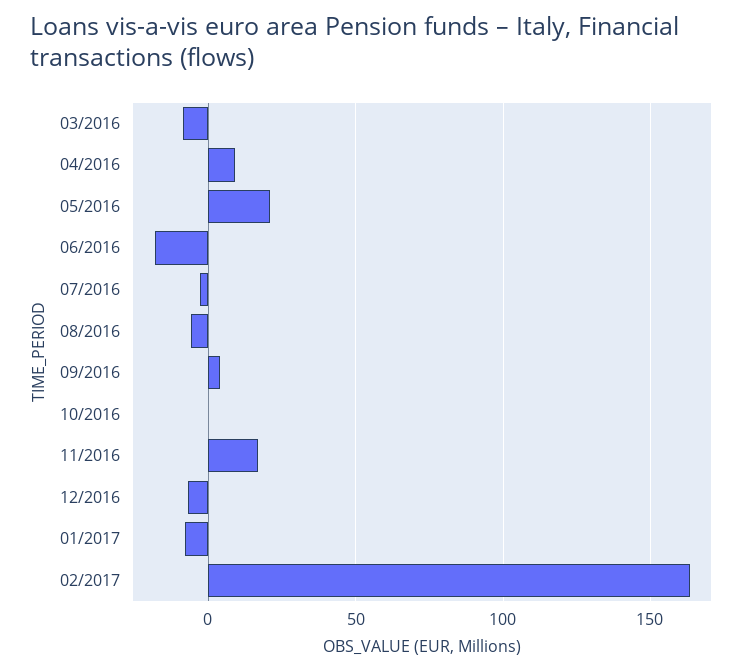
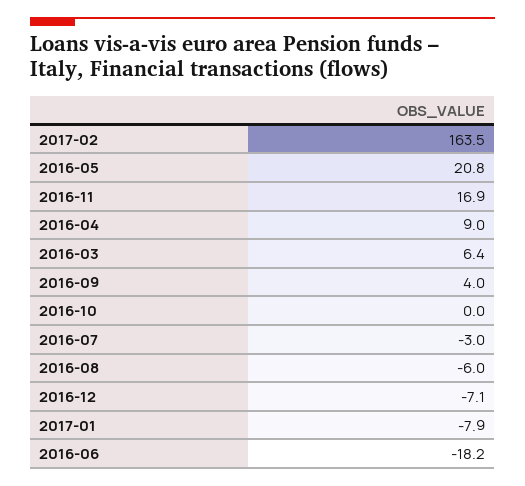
03/2016: -10 -> 6.4

